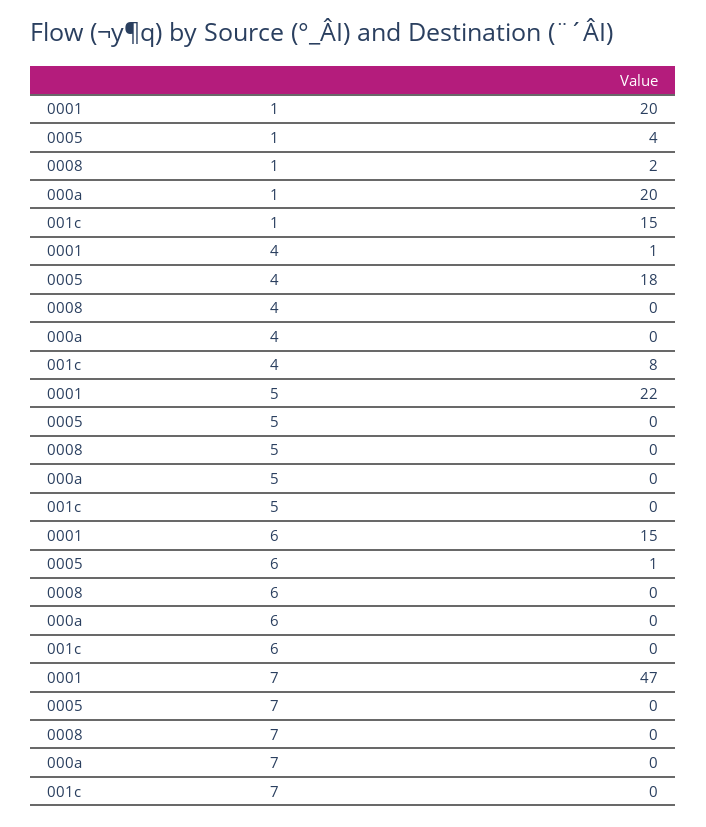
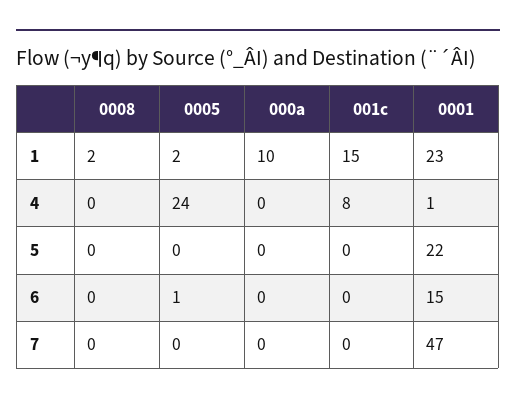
0001, 1: 20 -> 23
0005, 1: 4 -> 2
000a, 1: 20 -> 10
0005, 4: 18 -> 24

